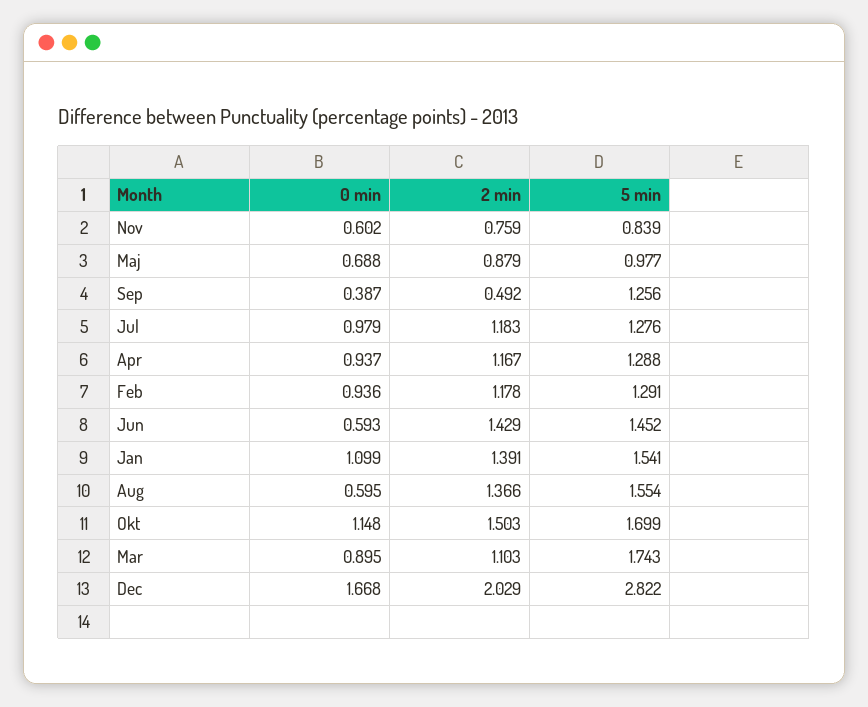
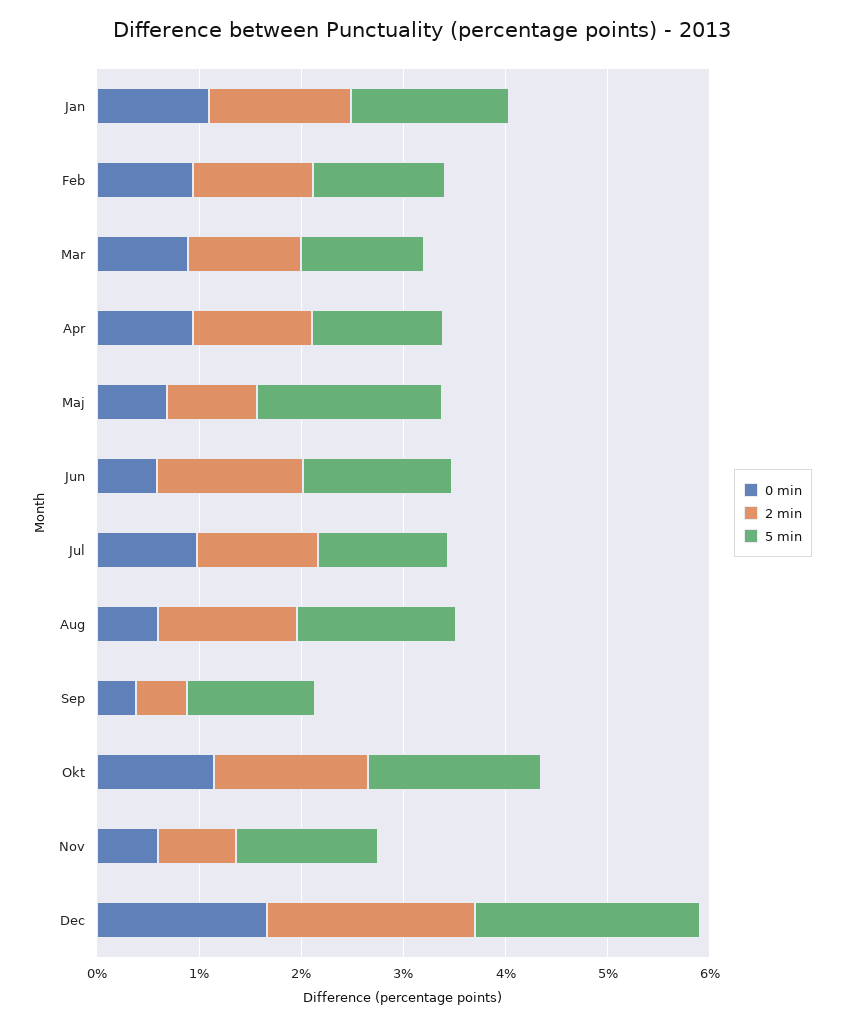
5 min, Nov: 0.839 -> 1.4
5 min, Maj: 0.977 -> 1.8
5 min, Mar: 1.743 -> 1.2
5 min, Dec: 2.822 -> 2.2

